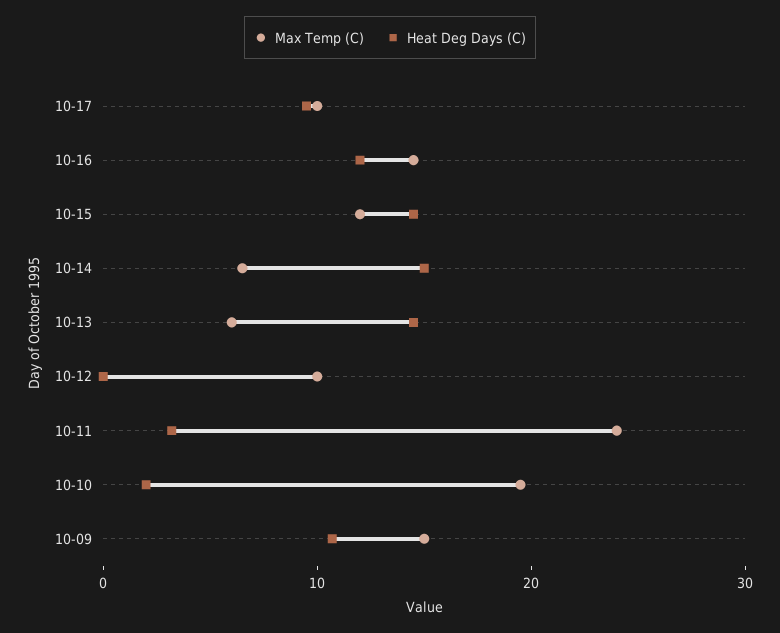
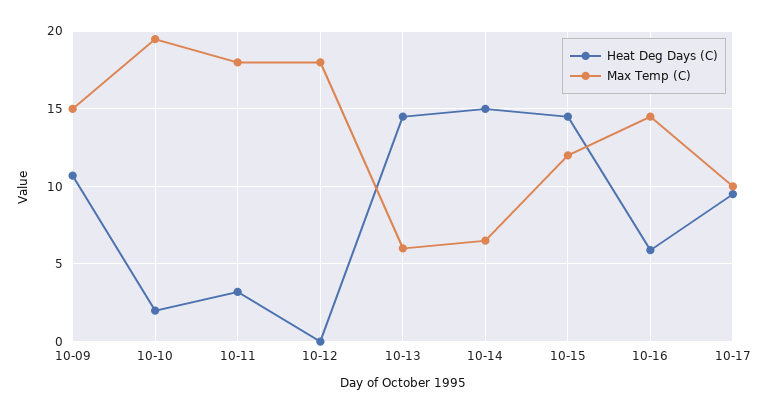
Heat Deg Days (C), 10-16: 12 -> 6
Max Temp (C), 10-12: 10 -> 18
Max Temp (C), 10-11: 24 -> 18

